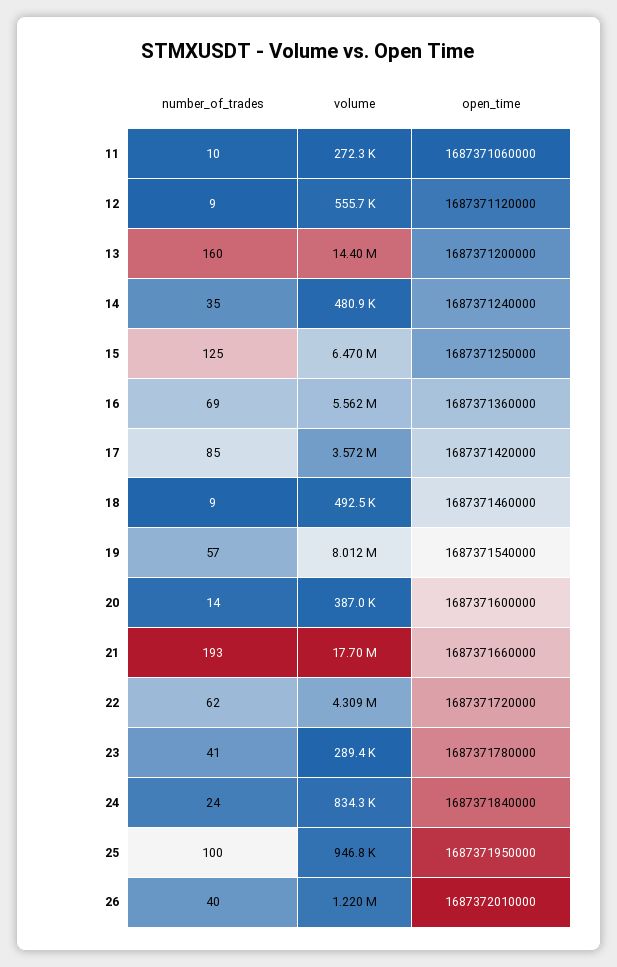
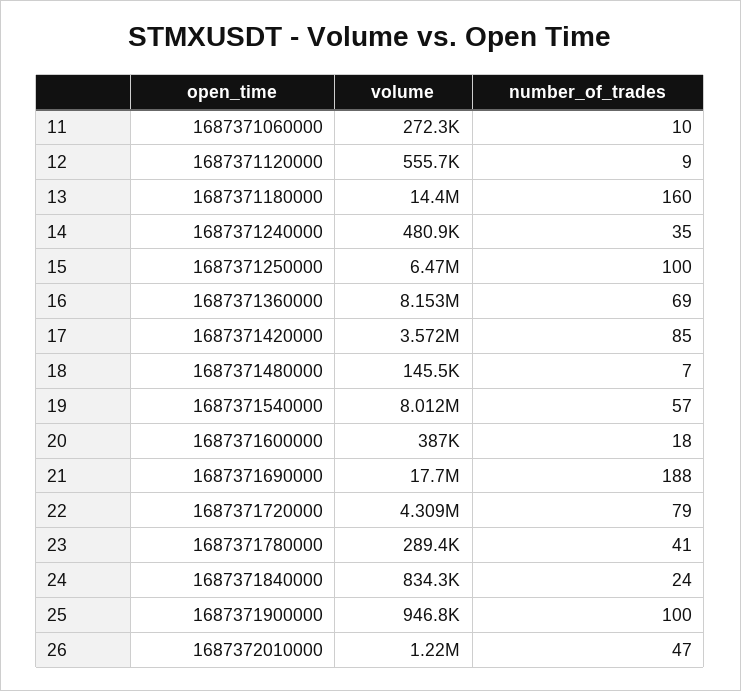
open_time, 13: 1687371200000 -> 1687371180000
number_of_trades, 15: 125 -> 100
volume, 16: 5562000 -> 8153000
number_of_trades, 18: 9 -> 7
volume, 18: 492500 -> 145500
open_time, 18: 1687371460000 -> 1687371480000
number_of_trades, 20: 14 -> 18
number_of_trades, 21: 193 -> 188
open_time, 21: 1687371660000 -> 1687371690000
number_of_trades, 22: 62 -> 79
open_time, 25: 1687371950000 -> 1687371900000
number_of_trades, 26: 40 -> 47

